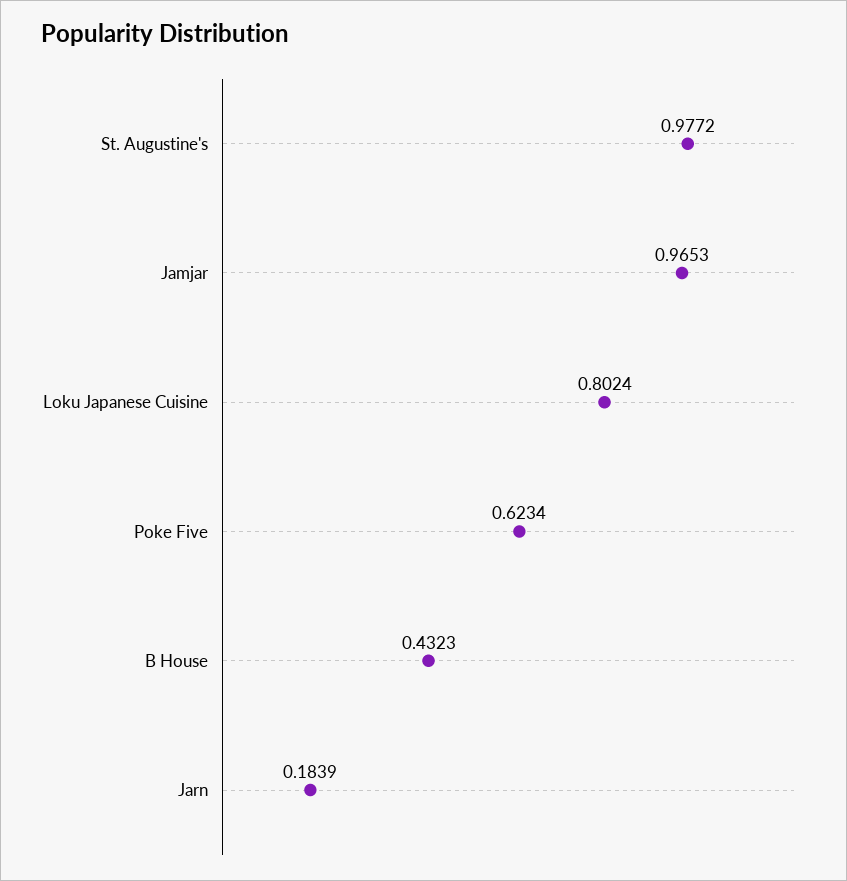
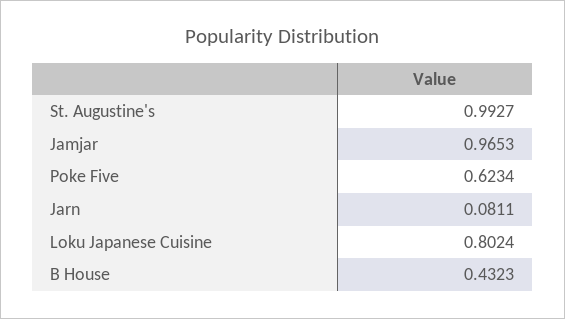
St. Augustine's: 0.9772 -> 0.9927
Jarn: 0.1839 -> 0.0811

